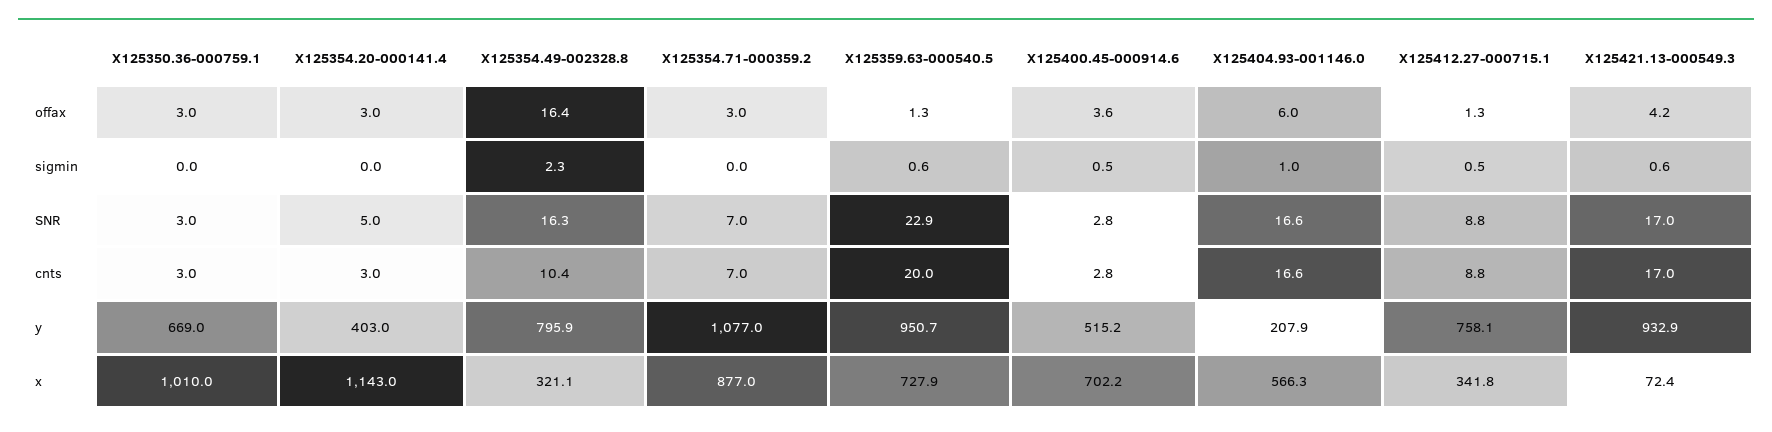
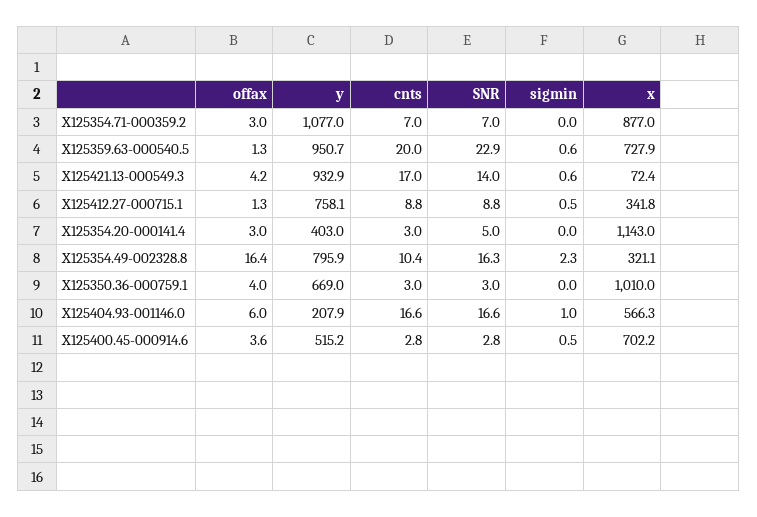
X125350.36-000759.1, offax: 3 -> 4
X125421.13-000549.3, SNR: 17 -> 14

